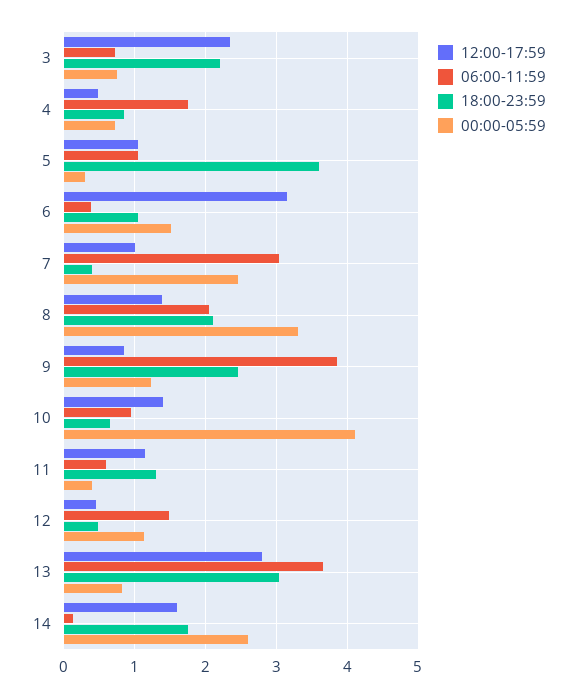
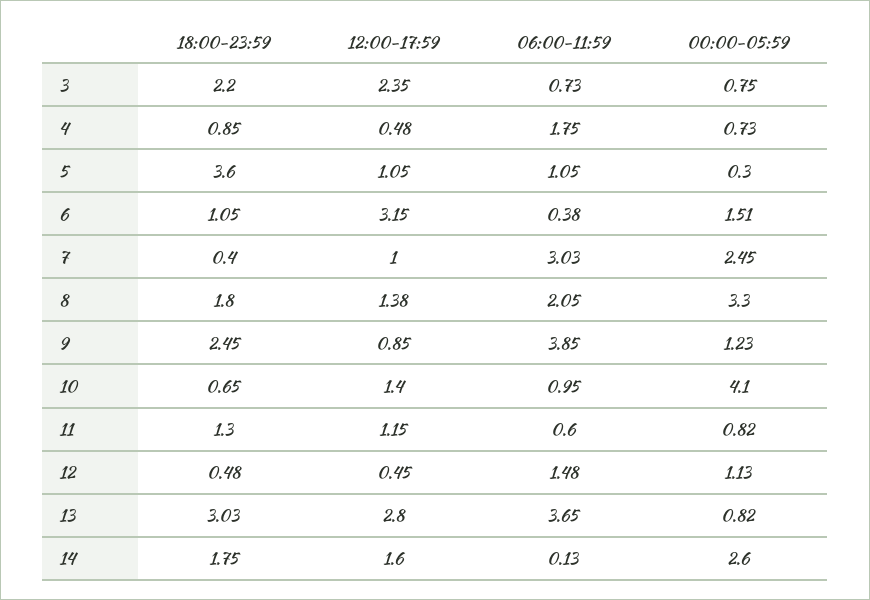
18:00-23:59, 8: 2.1 -> 1.8
00:00-05:59, 11: 0.4 -> 0.82

